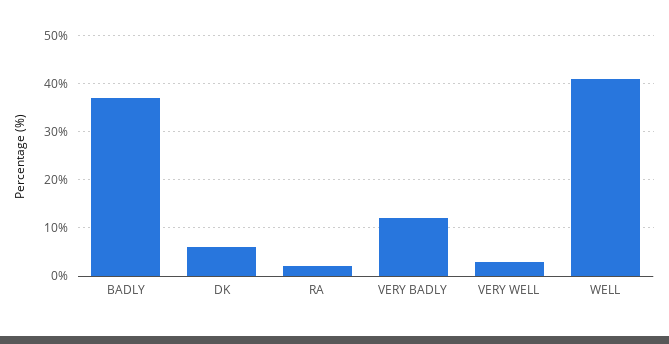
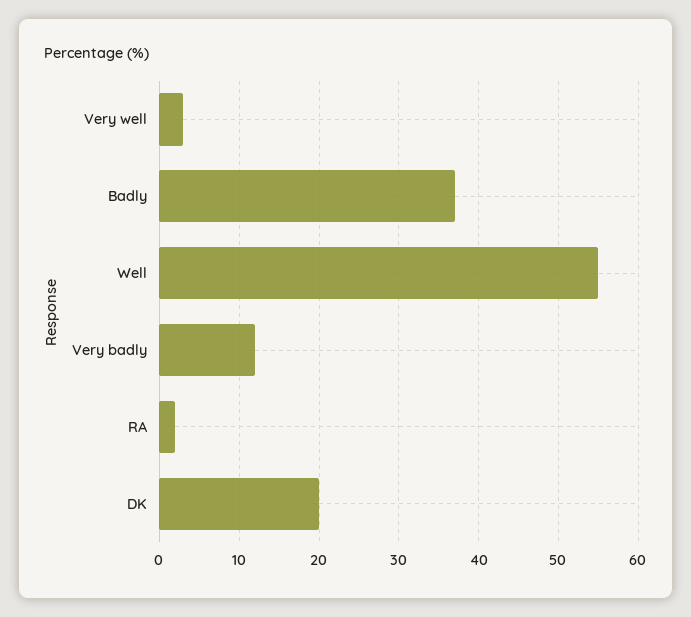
DK: 5 -> 20
WELL: 40 -> 55

